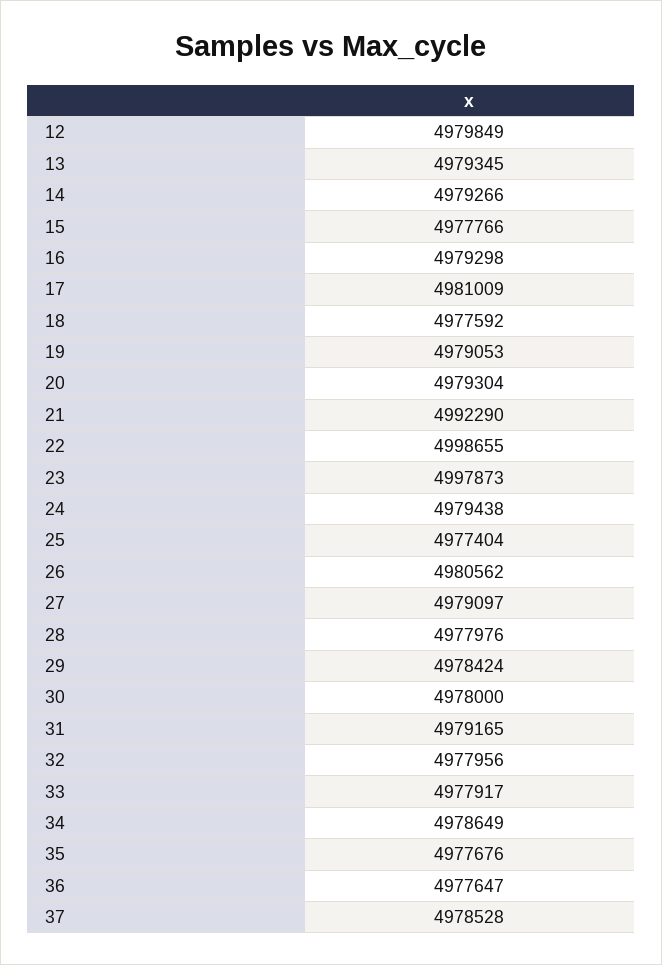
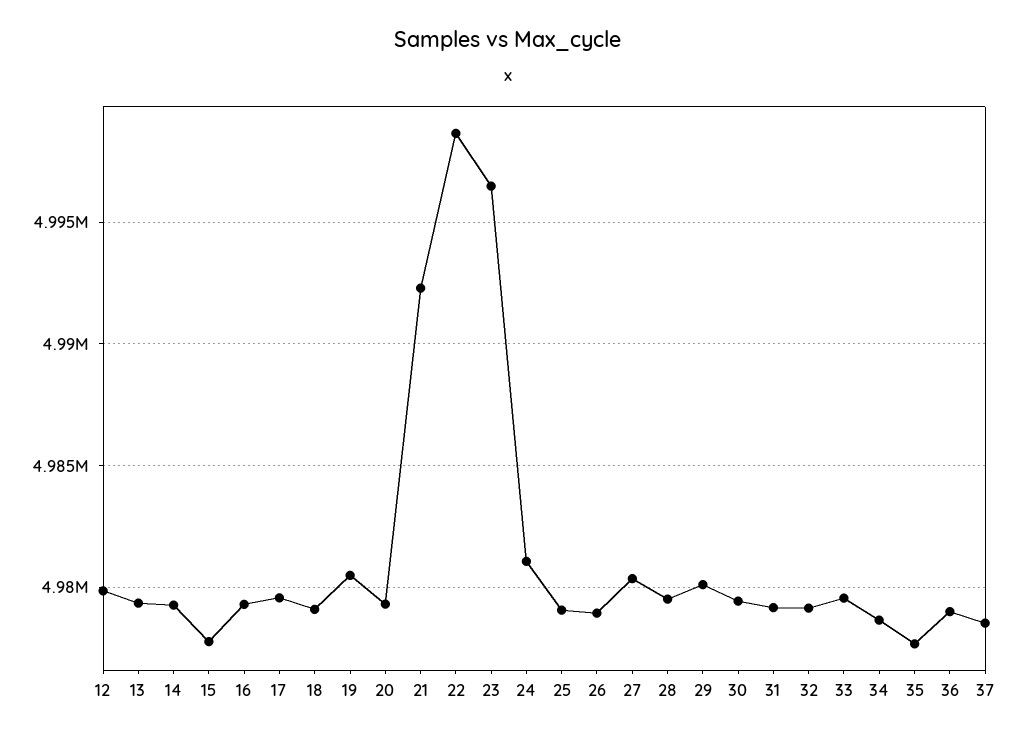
17: 4981009 -> 4979500
18: 4977592 -> 4979000
19: 4979053 -> 4980500
23: 4997873 -> 4996500
24: 4979438 -> 4981000
25: 4977404 -> 4979000
26: 4980562 -> 4979000
27: 4979097 -> 4980500
28: 4977976 -> 4979500
29: 4978424 -> 4980000
30: 4978000 -> 4979500
32: 4977956 -> 4979000
33: 4977917 -> 4979500
36: 4977647 -> 4979000

